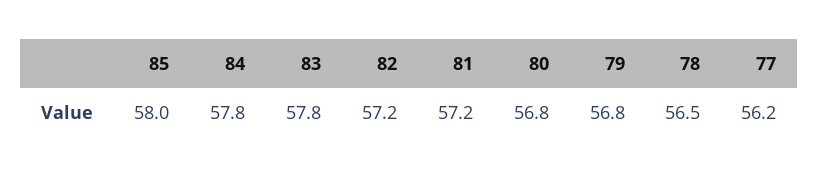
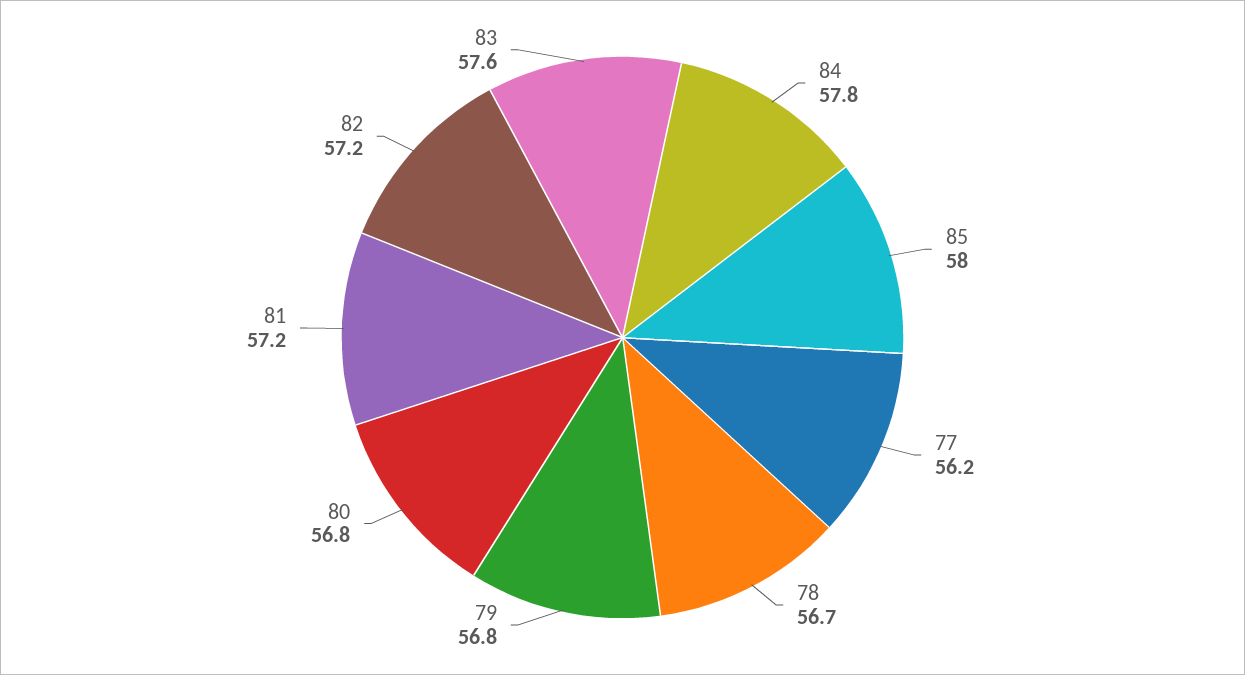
83: 57.8 -> 57.6
78: 56.5 -> 56.7

